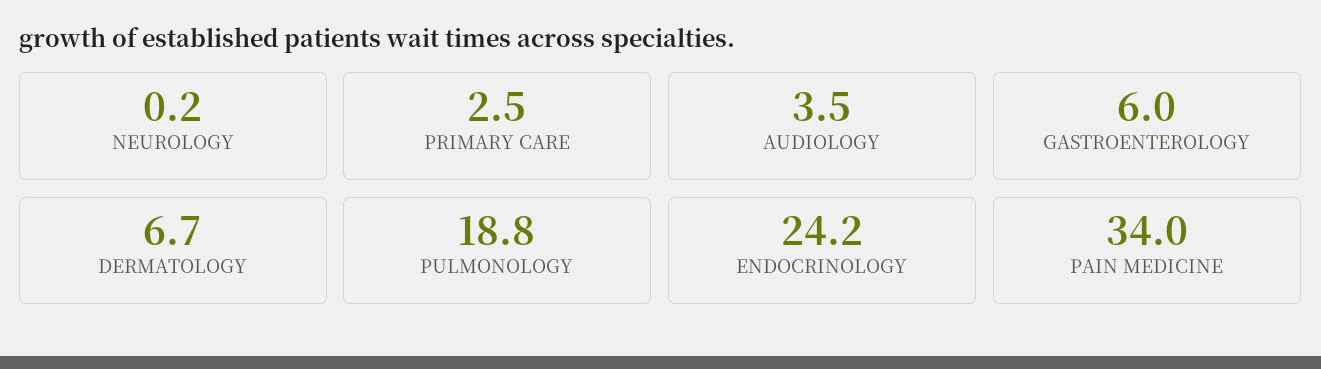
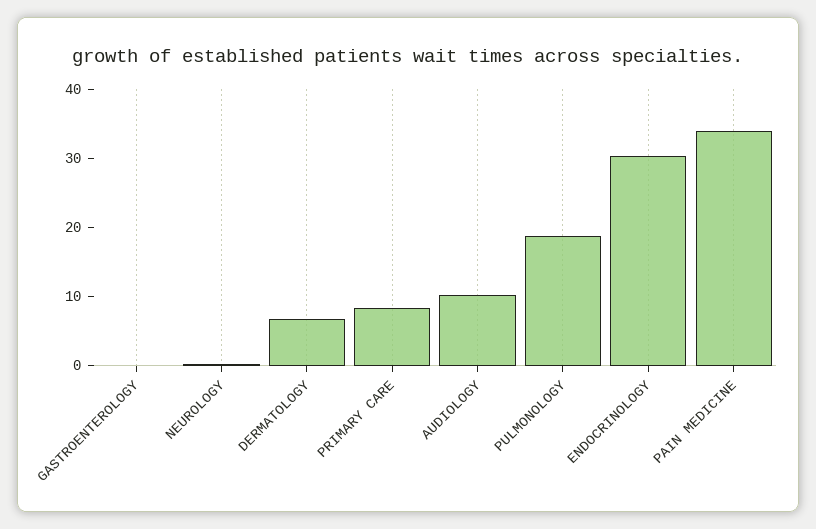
PRIMARY CARE: 2.5 -> 8
AUDIOLOGY: 3.5 -> 10
GASTROENTEROLOGY: 6 -> 0
ENDOCRINOLOGY: 24.2 -> 30

